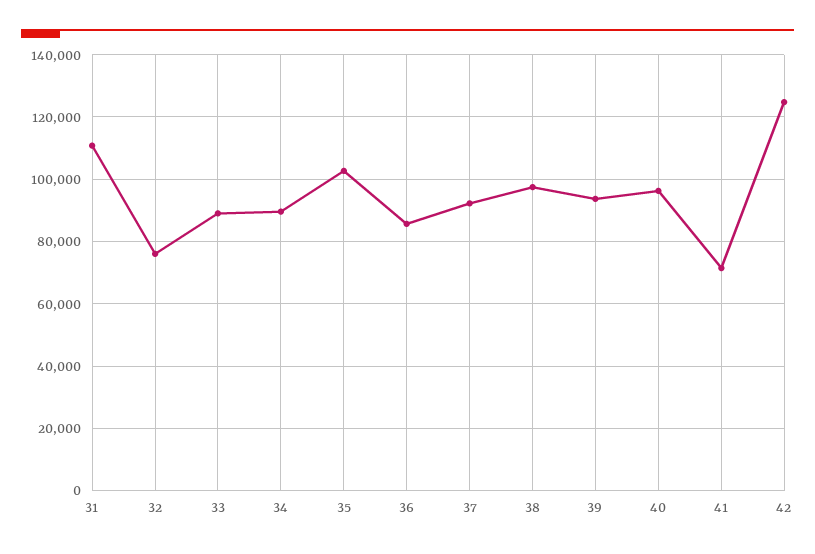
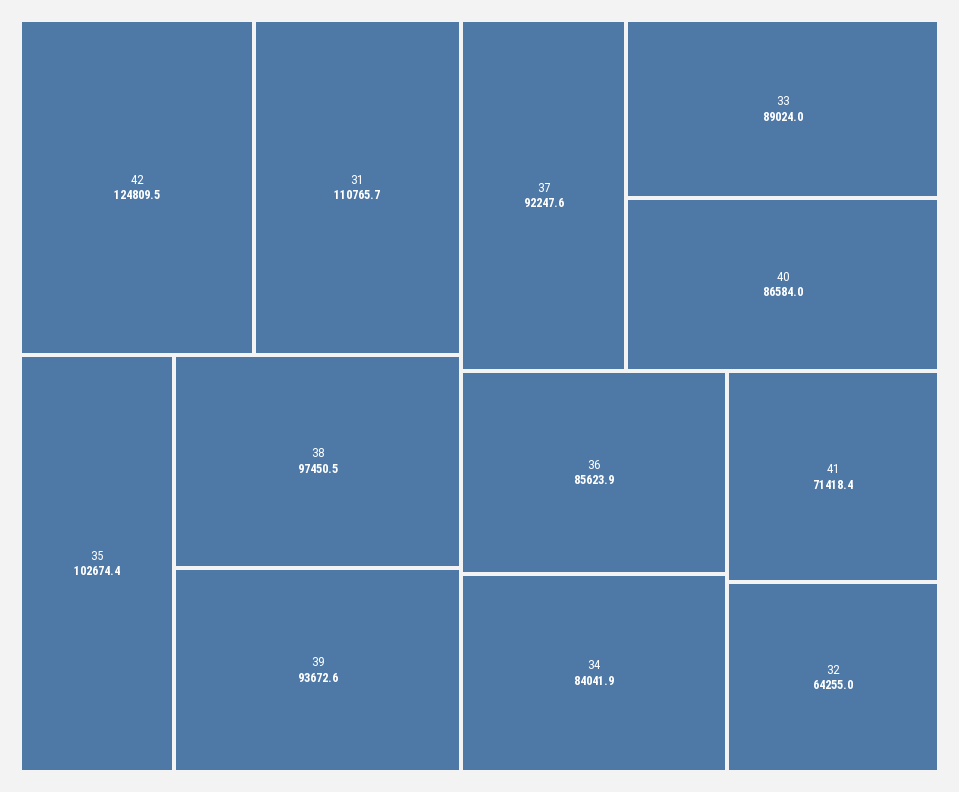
32: 76000 -> 64255
34: 90000 -> 84041.9
40: 96000 -> 86584

